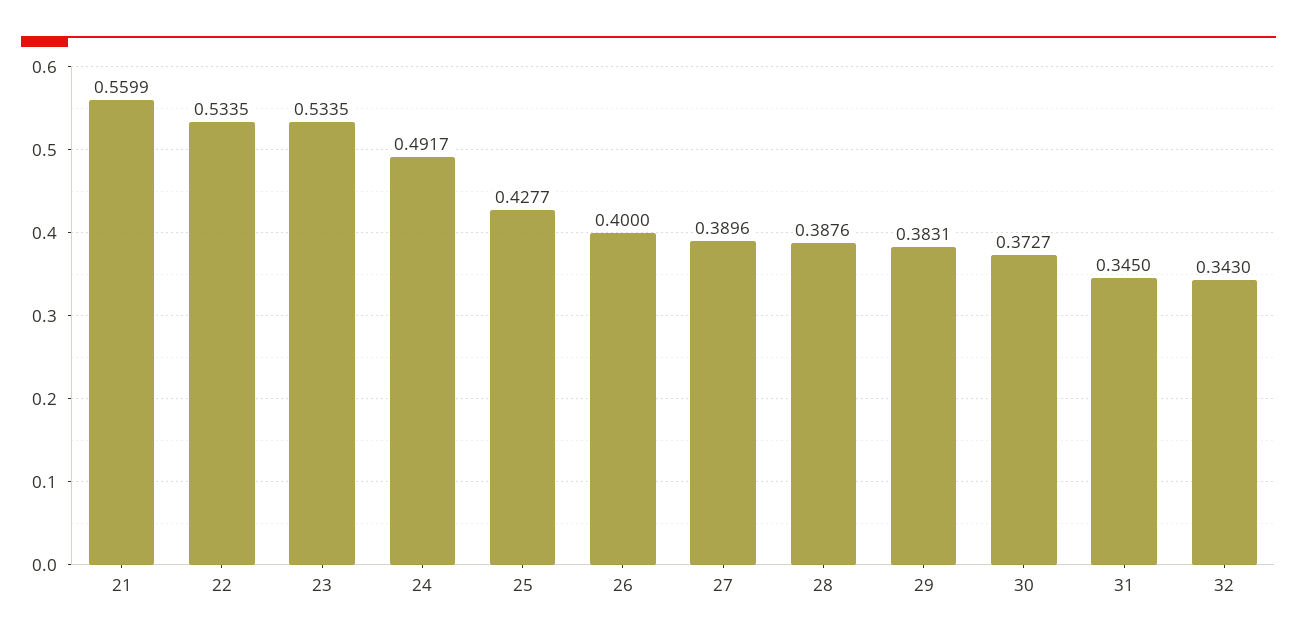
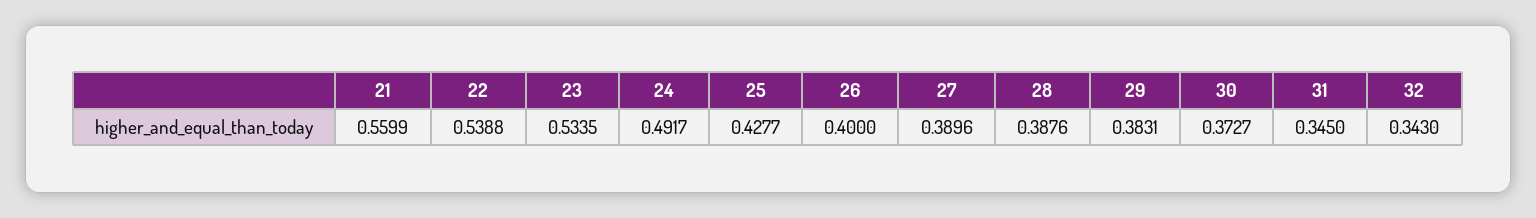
22: 0.5335 -> 0.5388

